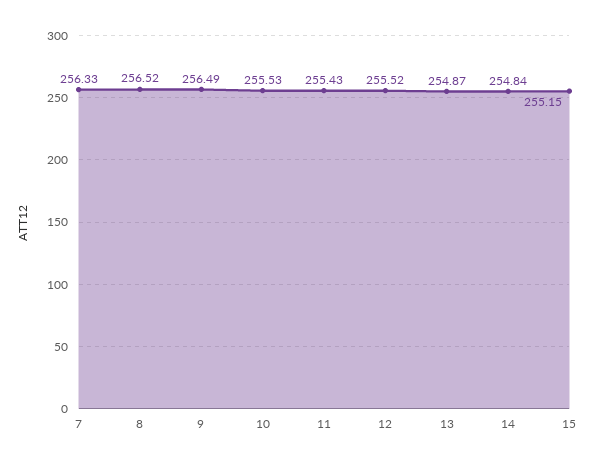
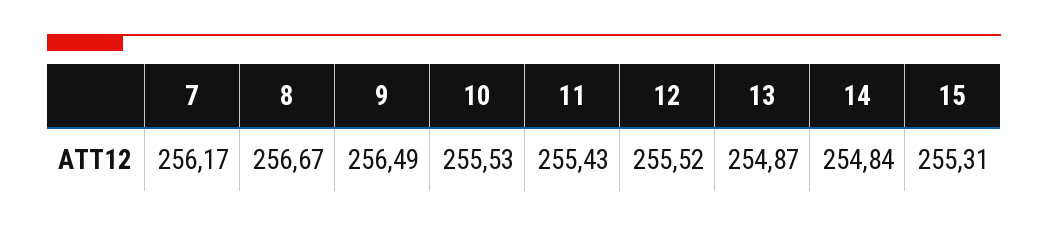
7: 256.33 -> 256.17
8: 256.52 -> 256.67
15: 255.15 -> 255.31

